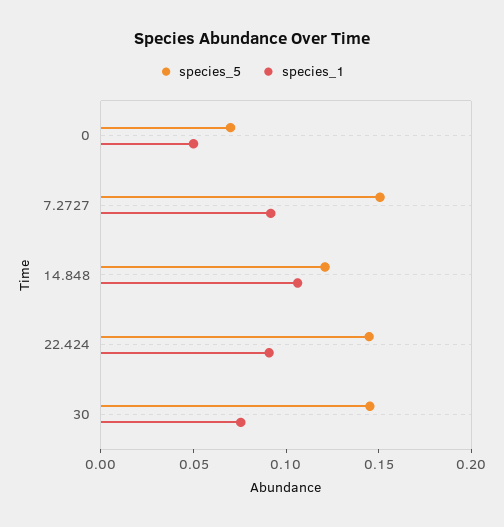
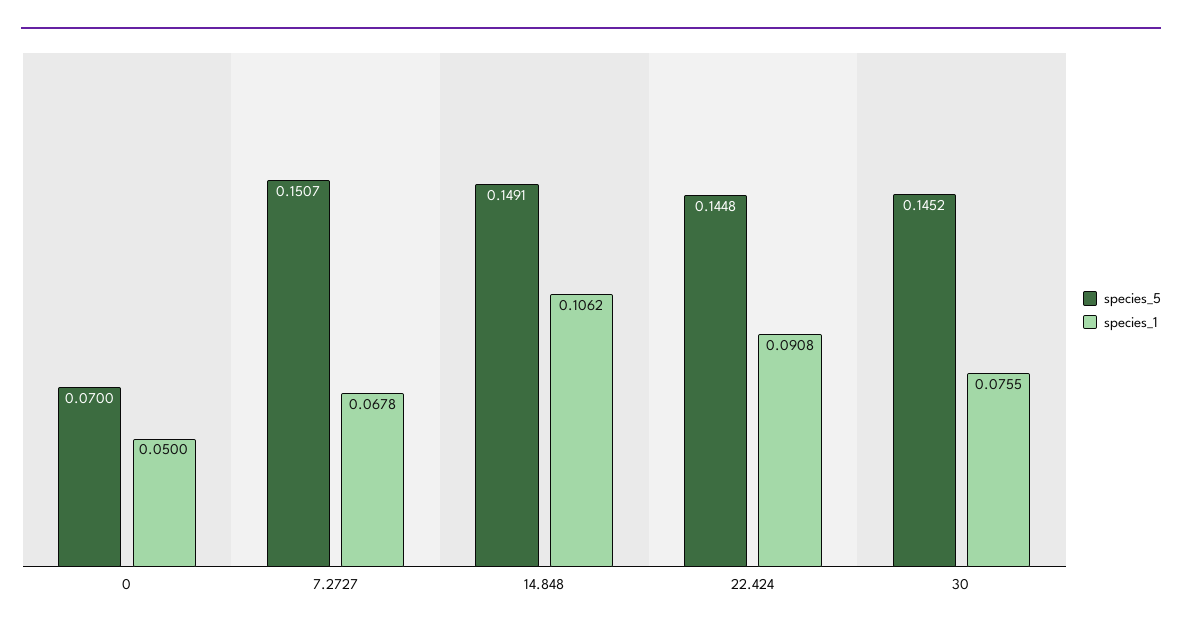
species_1, 7.2727: 0.09 -> 0.0678
species_5, 14.848: 0.12 -> 0.1491

